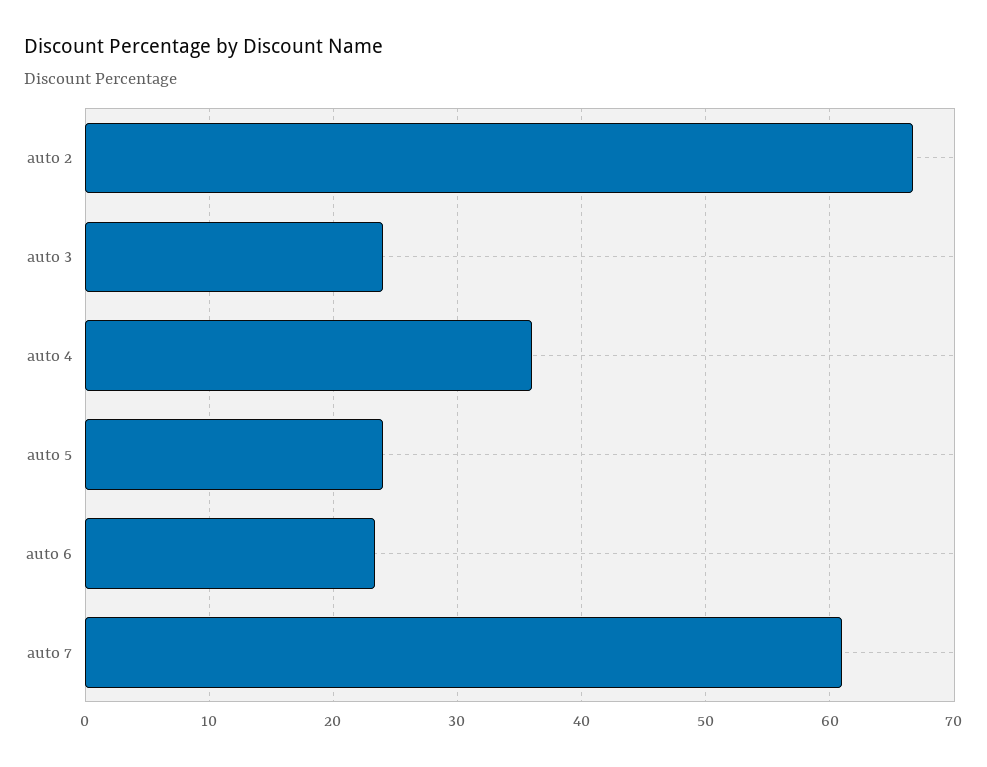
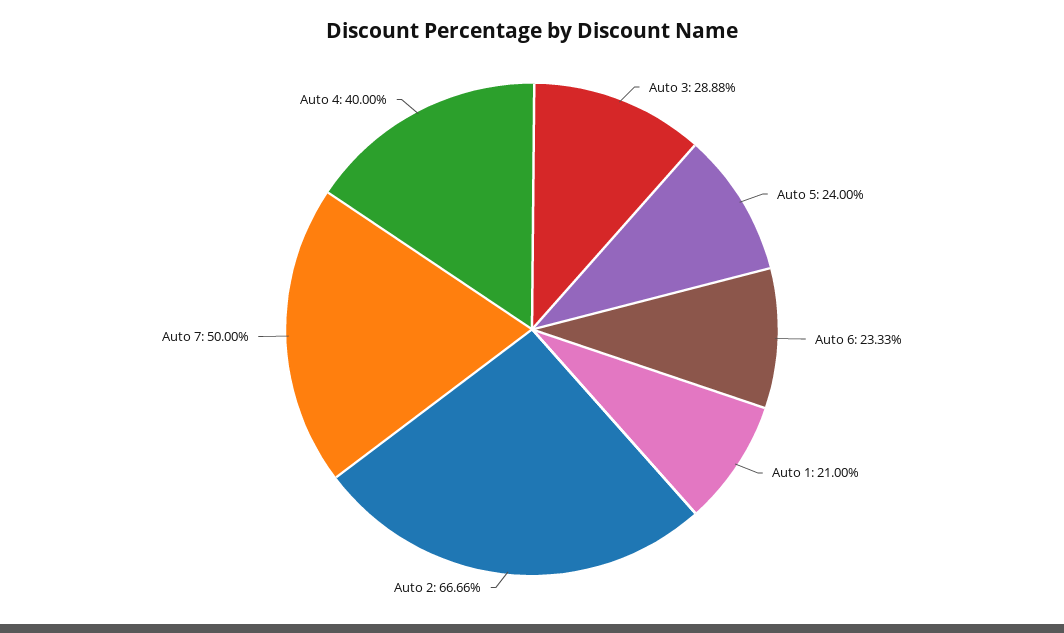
auto 3: 24 -> 28.88
auto 4: 36 -> 40
auto 7: 61 -> 50
Auto 1: none -> 21

